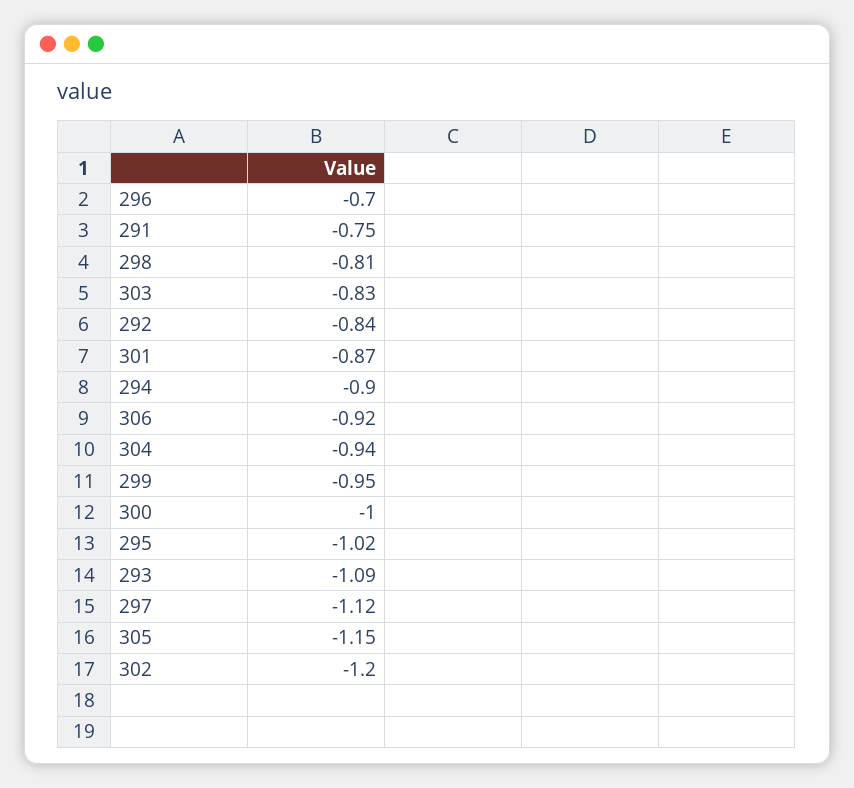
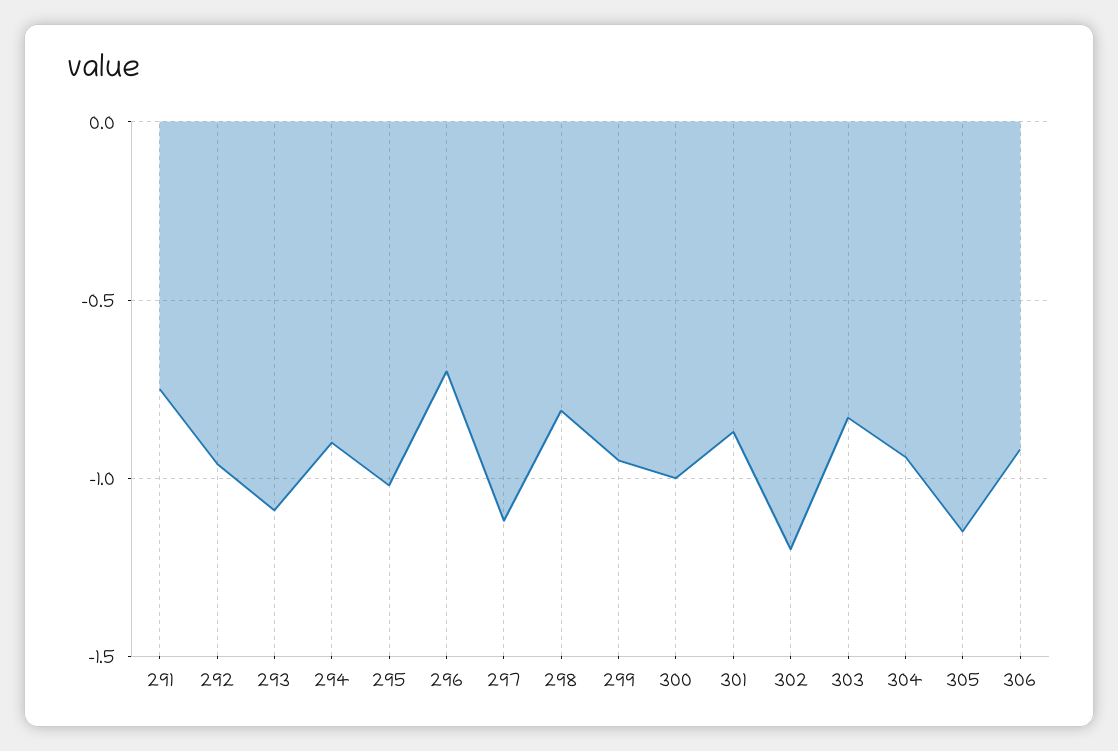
292: -0.84 -> -0.95

